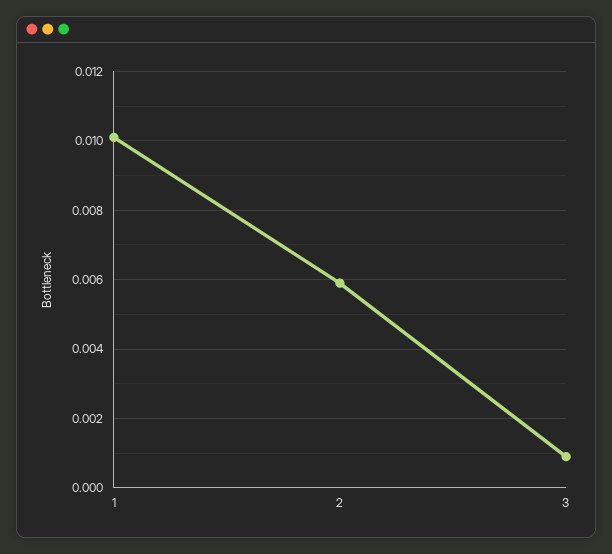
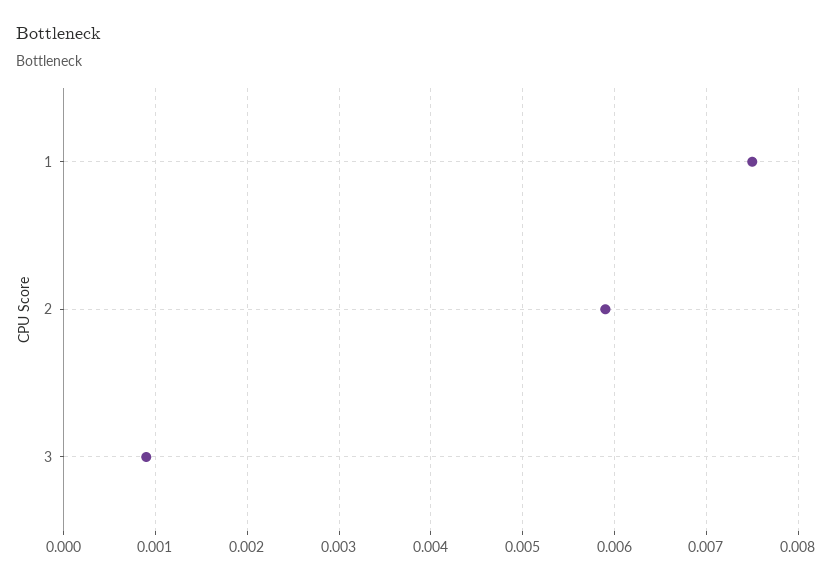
1: 0.01 -> 0.0075

